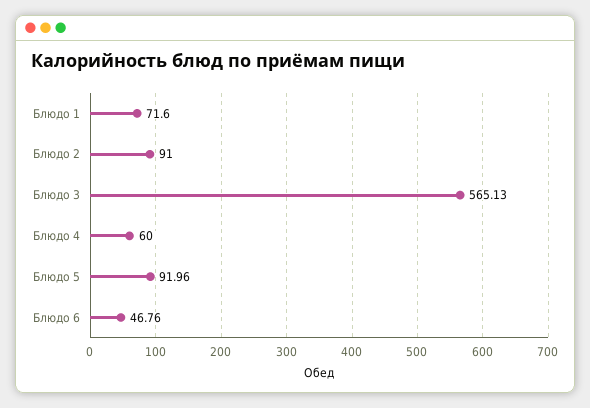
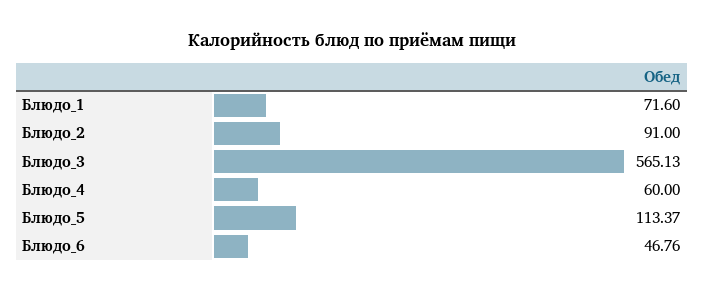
Блюдо 5: 91.96 -> 113.37

